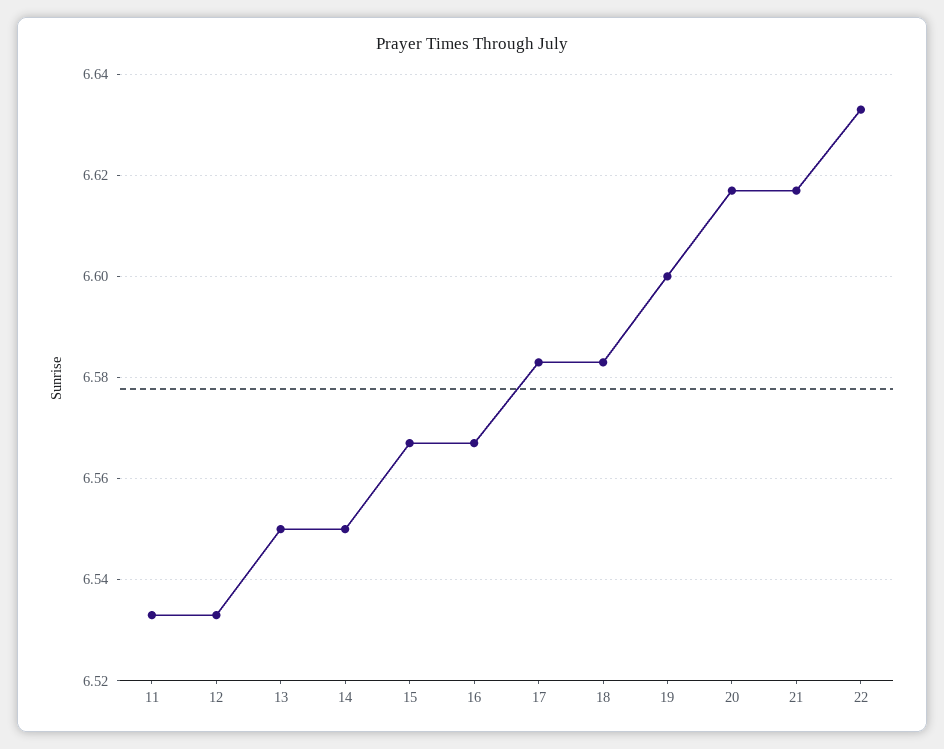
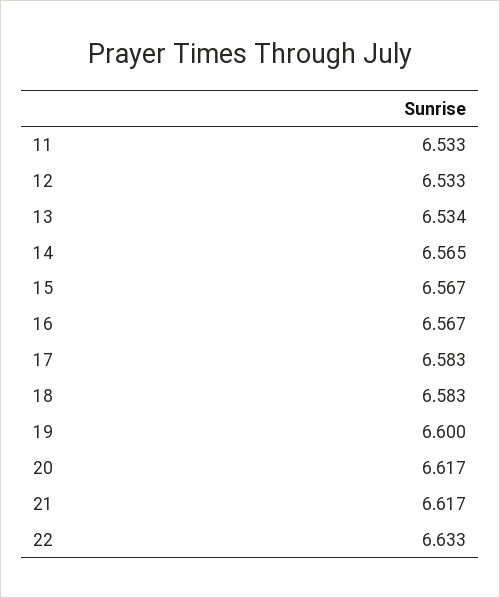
13: 6.55 -> 6.534
14: 6.55 -> 6.565

